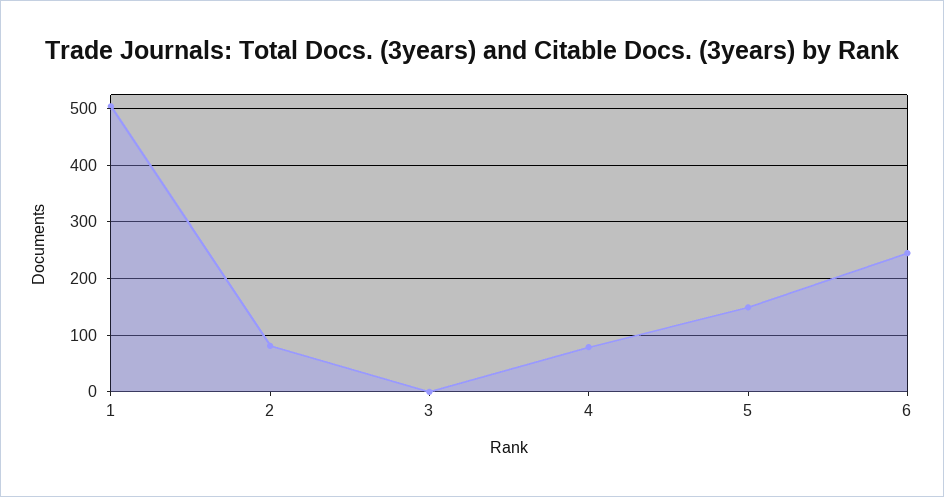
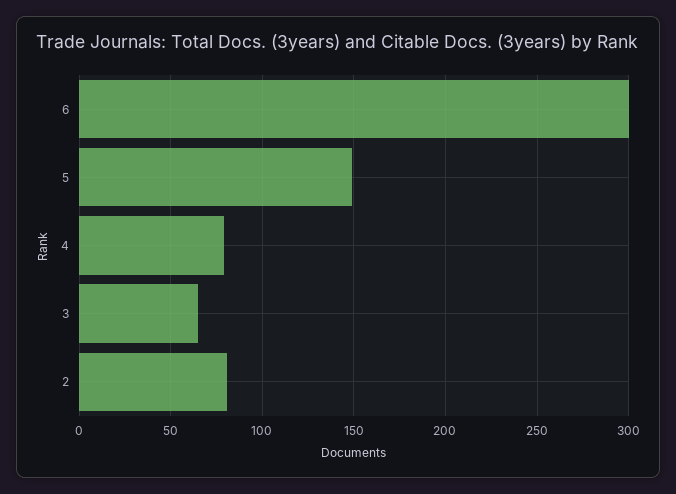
1: 500 -> none
3: 0 -> 65
6: 240 -> 300

